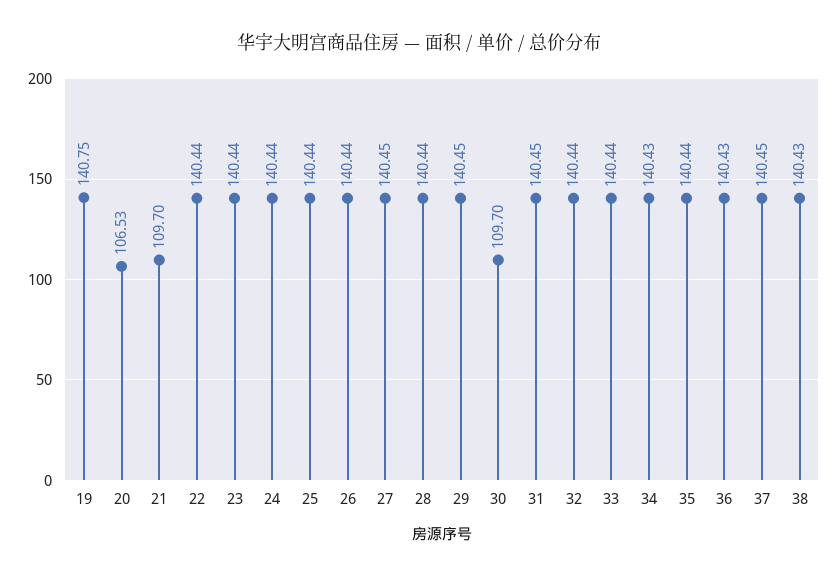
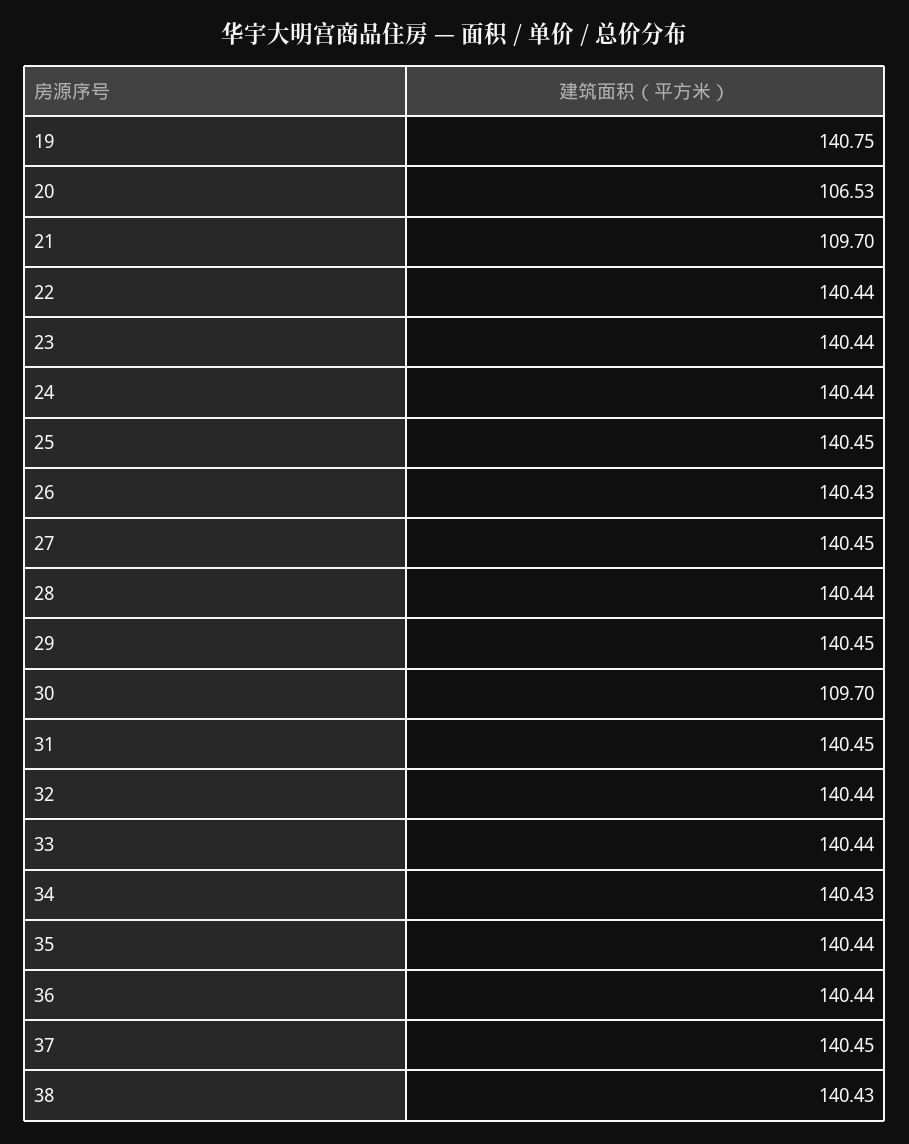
25: 140.44 -> 140.45
26: 140.44 -> 140.43
36: 140.43 -> 140.44

